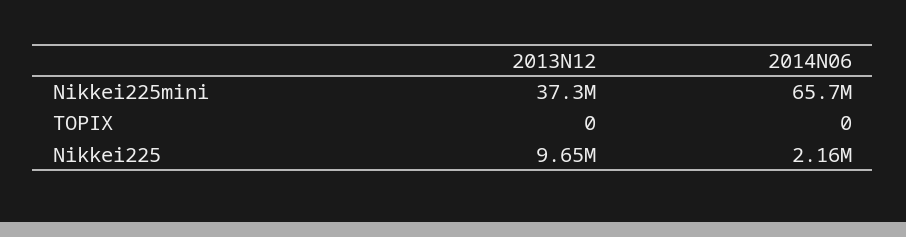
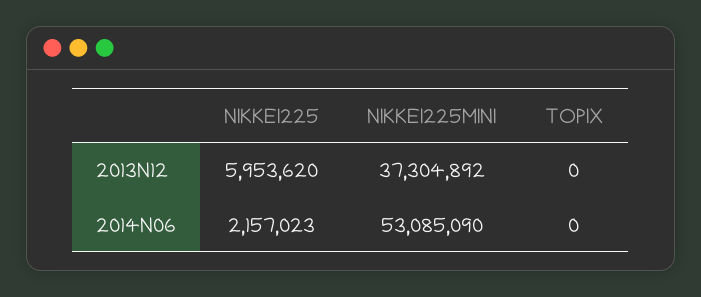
2014N06, Nikkei225mini: 65700000 -> 53085090
2013N12, Nikkei225: 9650000 -> 5953620

